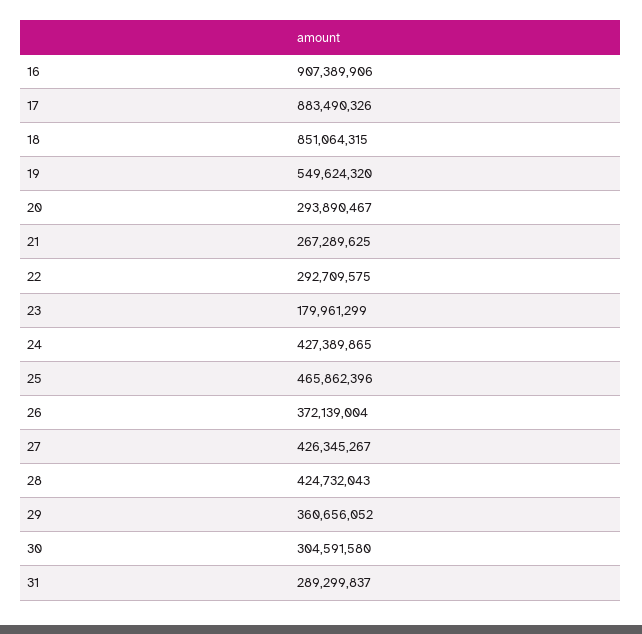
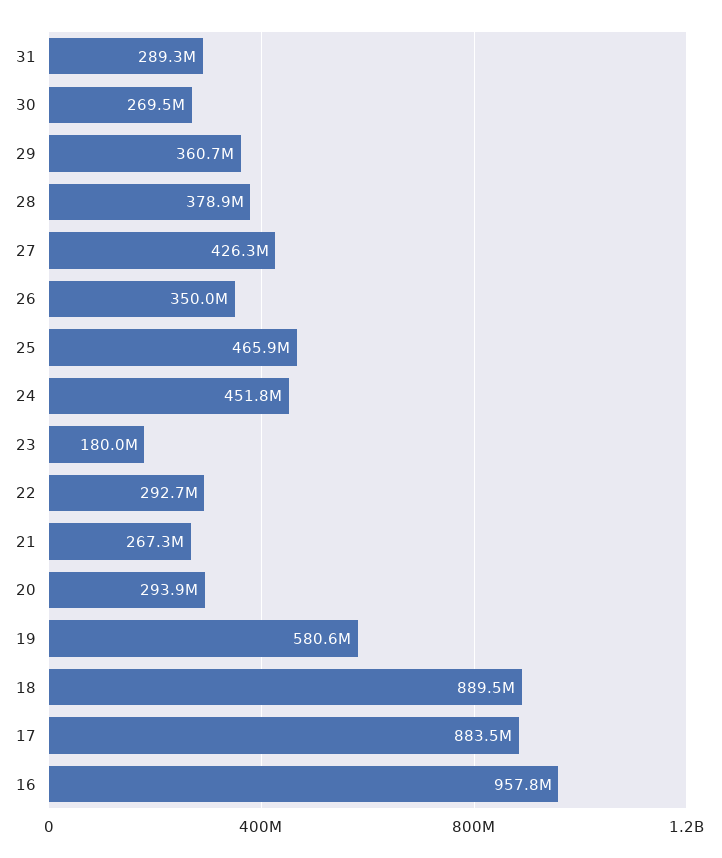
16: 907389906 -> 957800000
18: 851064315 -> 889500000
19: 549624320 -> 580600000
24: 427389865 -> 451800000
26: 372139004 -> 350000000
28: 424732043 -> 378900000
30: 304591580 -> 269500000

